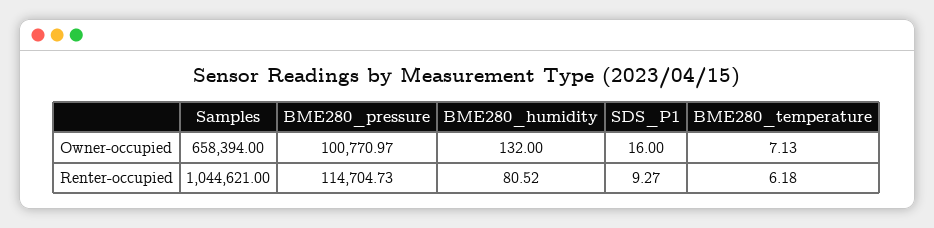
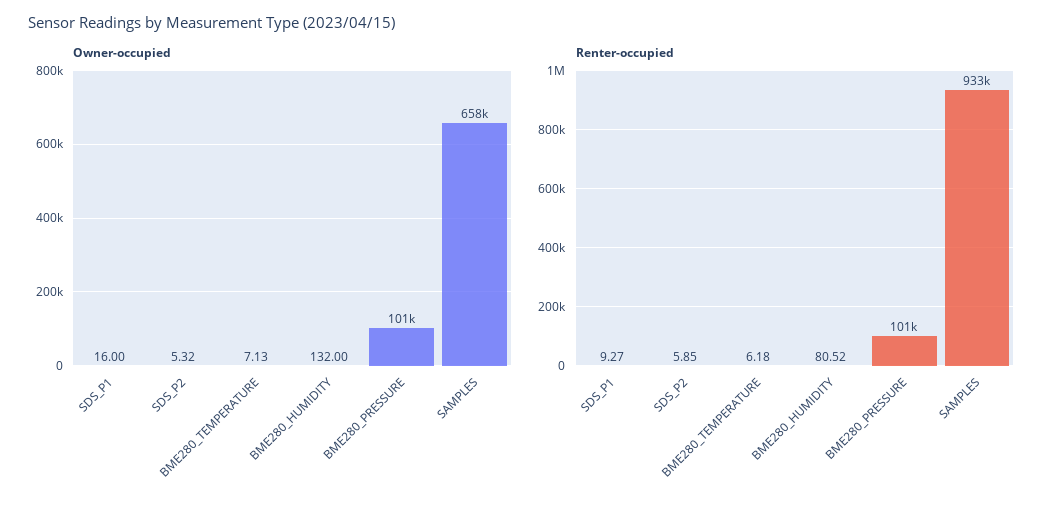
Renter-occupied, Samples: 1044621 -> 933000
Renter-occupied, BME280_pressure: 114704.73 -> 101000
Owner-occupied, SDS_P2: none -> 5.32
Renter-occupied, SDS_P2: none -> 5.85

